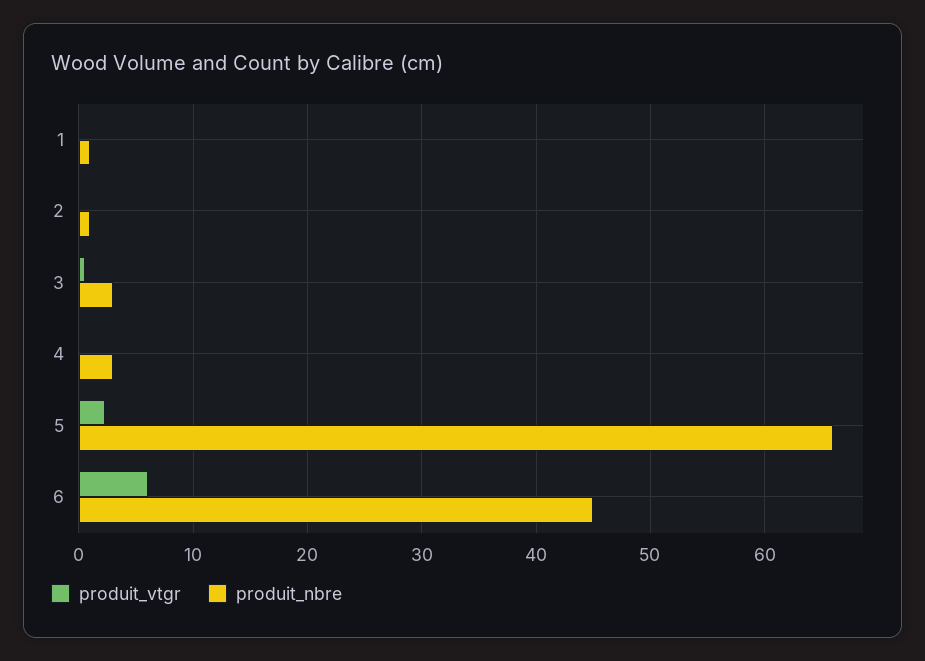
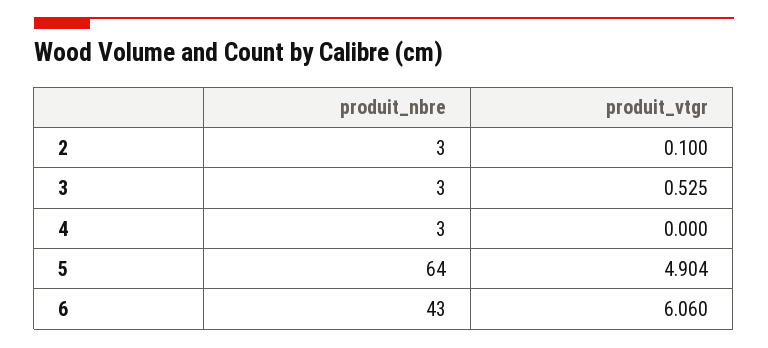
produit_vtgr, 1: 0 -> none
produit_nbre, 1: 1 -> none
produit_nbre, 2: 1 -> 3
produit_vtgr, 5: 2 -> 4.904
produit_nbre, 5: 66 -> 64
produit_nbre, 6: 45 -> 43

